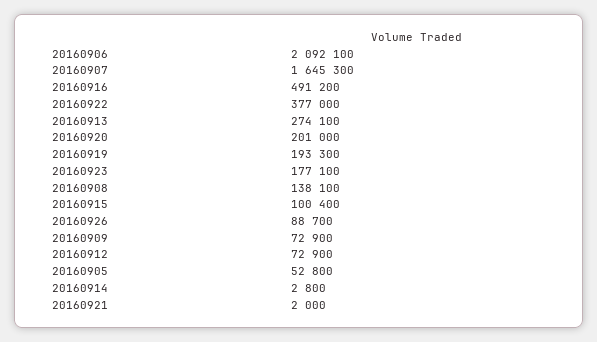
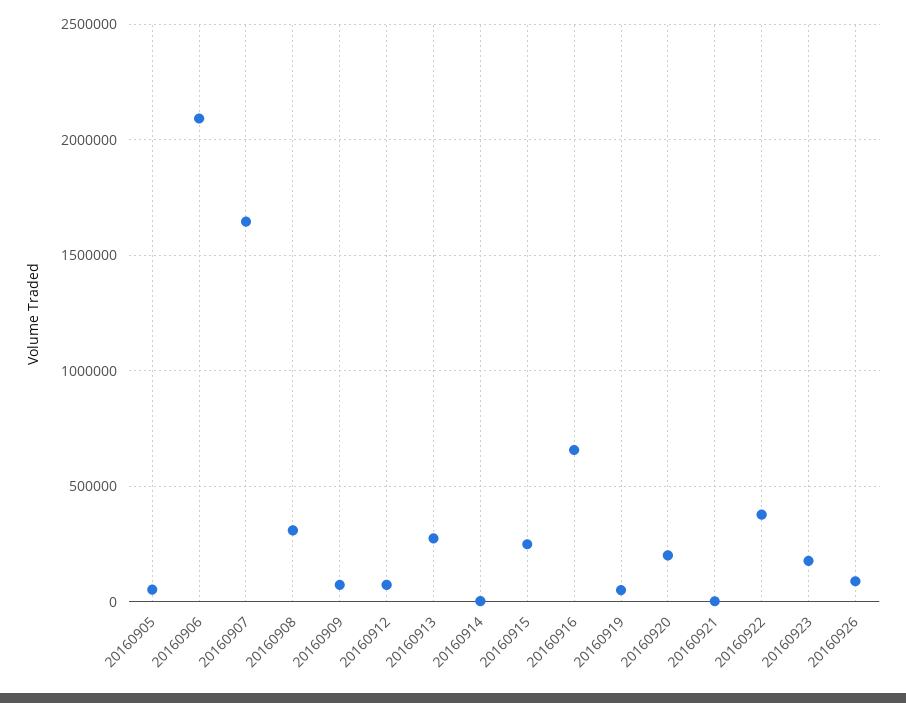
20160916: 491200 -> 650000
20160919: 193300 -> 50000
20160908: 138100 -> 300000
20160915: 100400 -> 250000

